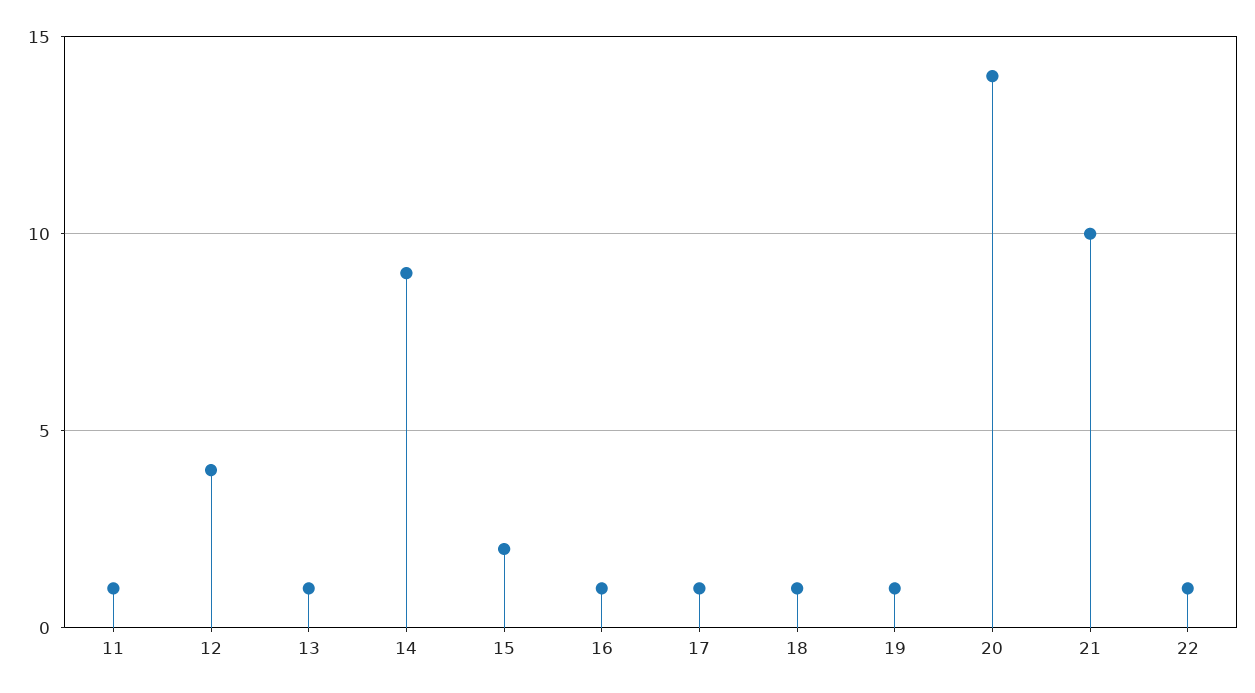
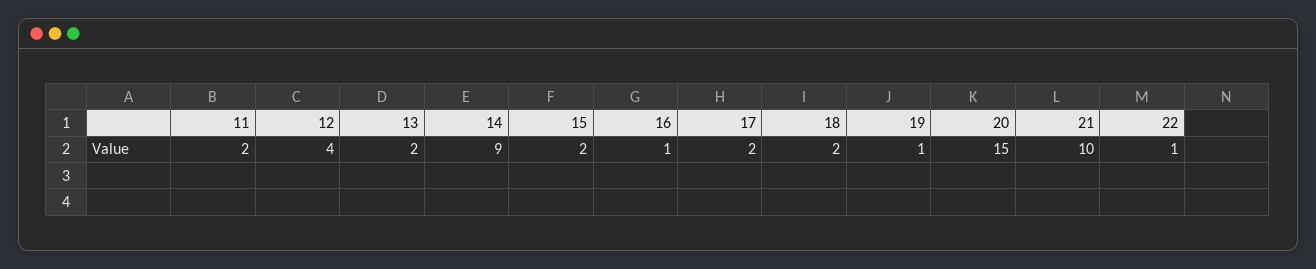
11: 1 -> 2
13: 1 -> 2
17: 1 -> 2
18: 1 -> 2
20: 14 -> 15

